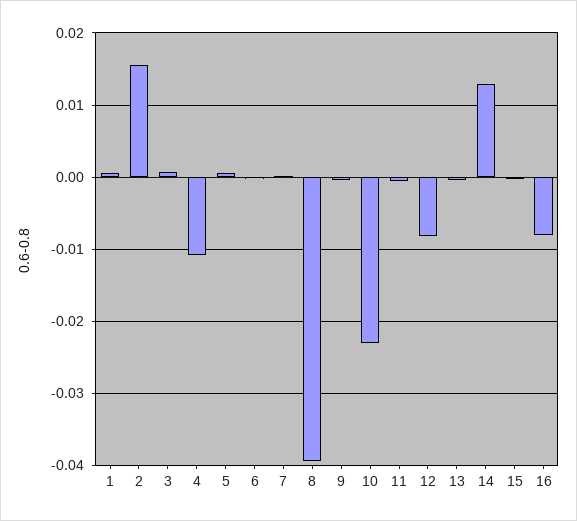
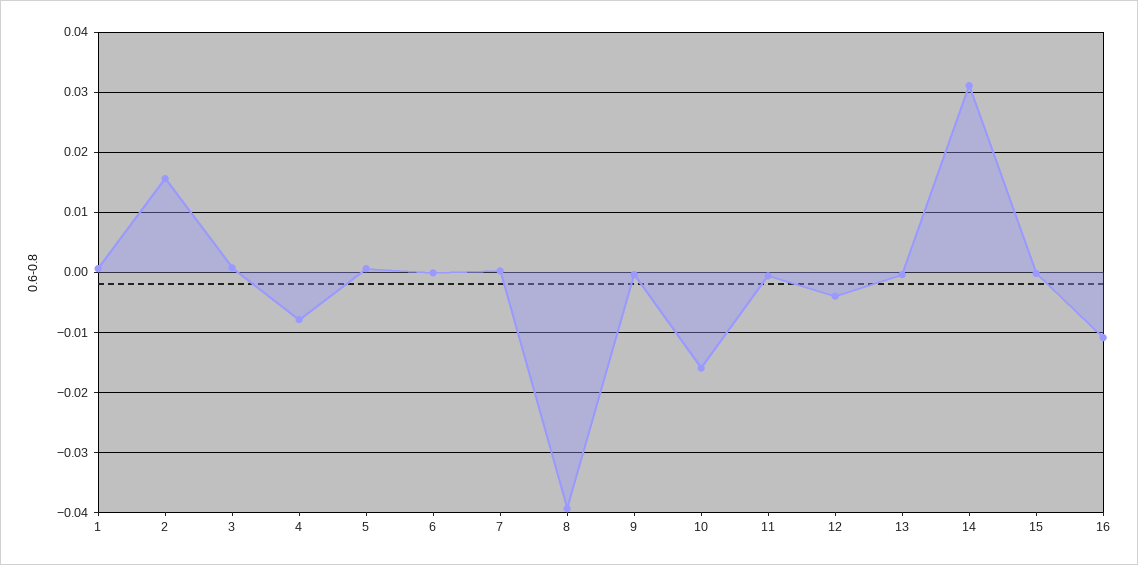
4: -0.011 -> -0.008
10: -0.023 -> -0.016
12: -0.008 -> -0.004
14: 0.013 -> 0.031
16: -0.008 -> -0.011

